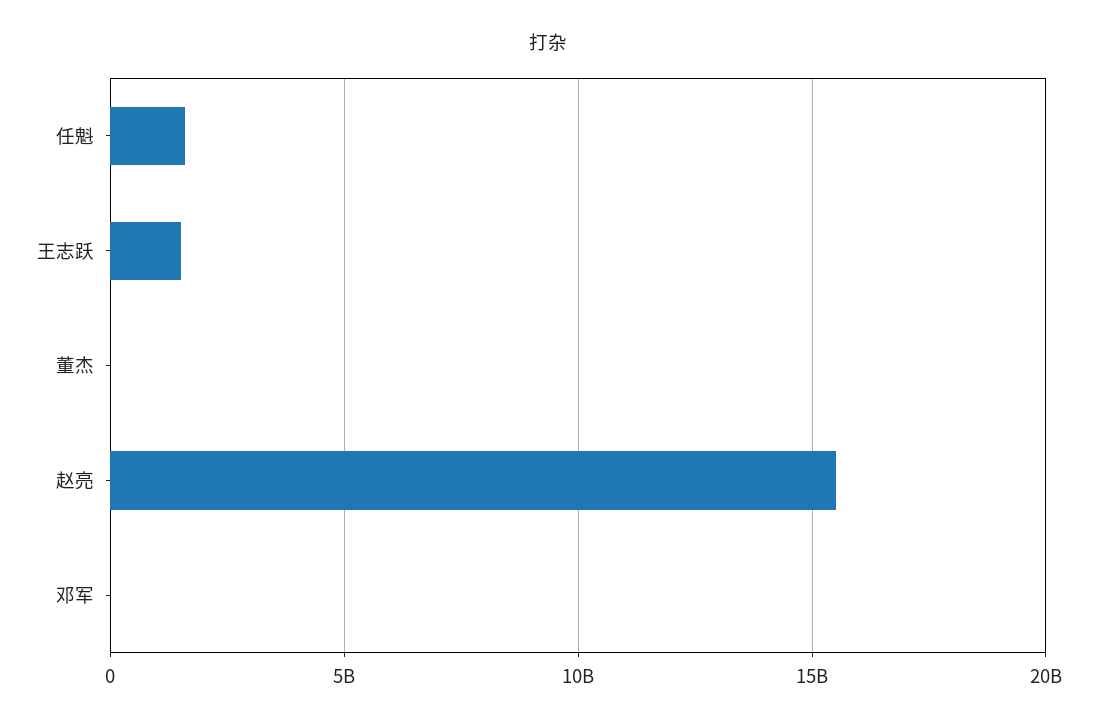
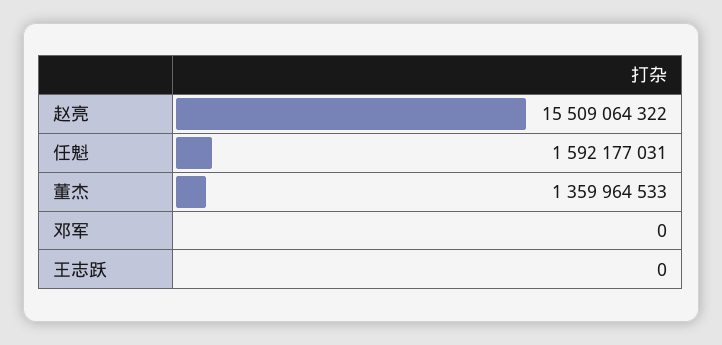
王志跃: 1500000000 -> 0
董杰: 0 -> 1359964533

